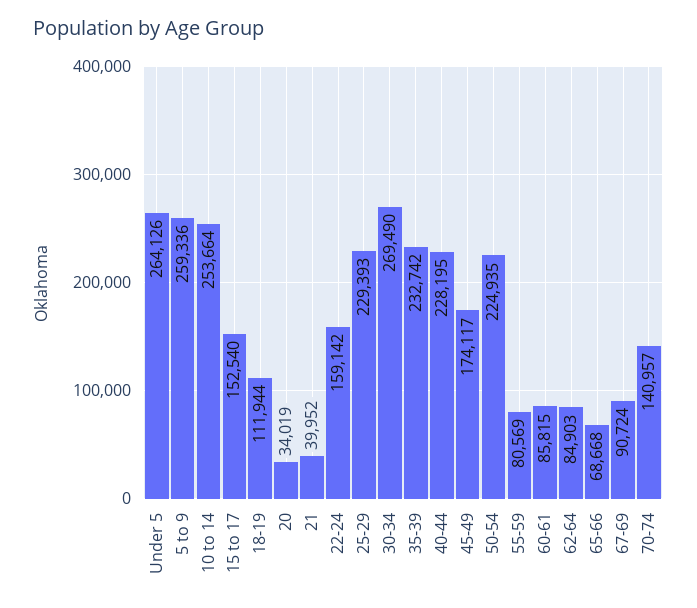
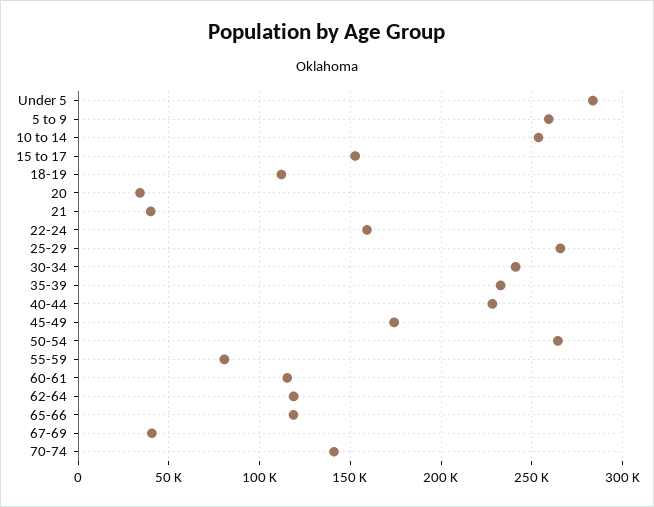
Under 5: 264126 -> 285000
25-29: 229393 -> 265000
30-34: 269490 -> 240000
50-54: 224935 -> 265000
60-61: 85815 -> 115000
62-64: 84903 -> 120000
65-66: 68668 -> 120000
67-69: 90724 -> 40000

